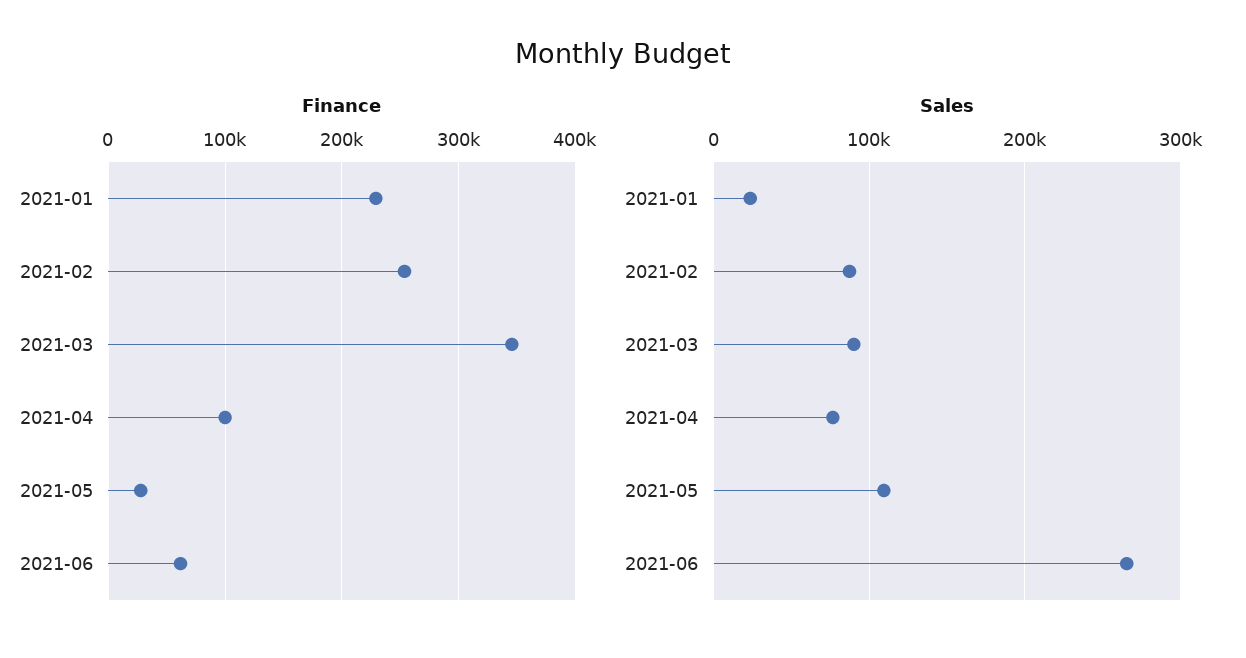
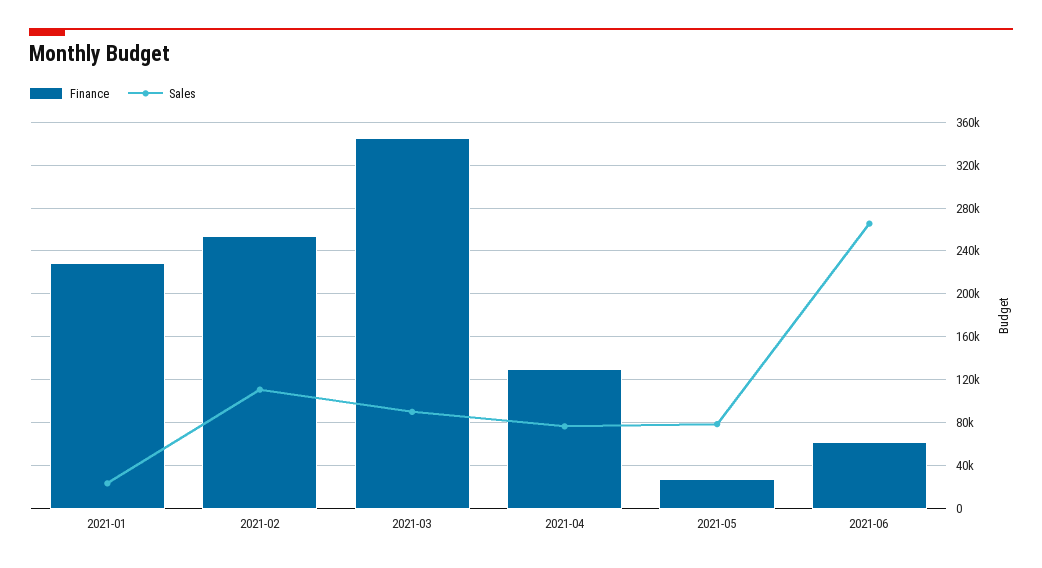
Finance, 2021-04: 100000 -> 130000
Sales, 2021-02: 90000 -> 110000
Sales, 2021-05: 110000 -> 80000

